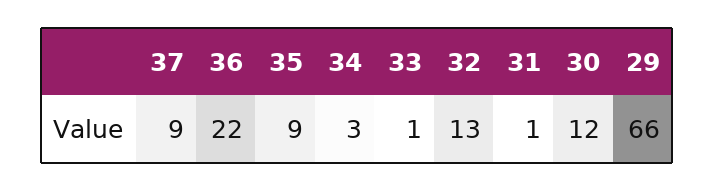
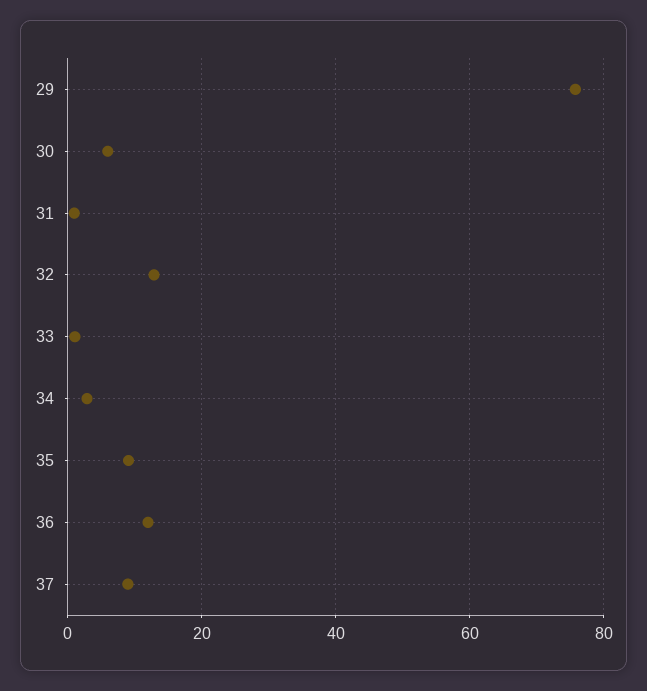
36: 22 -> 12
30: 12 -> 6
29: 66 -> 76

